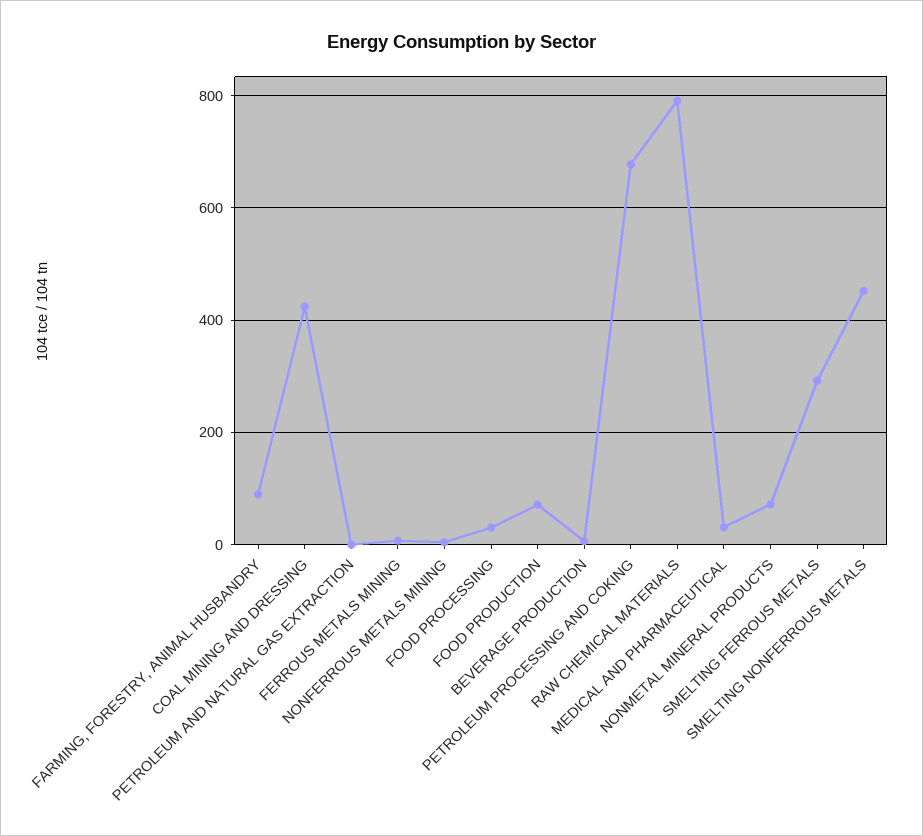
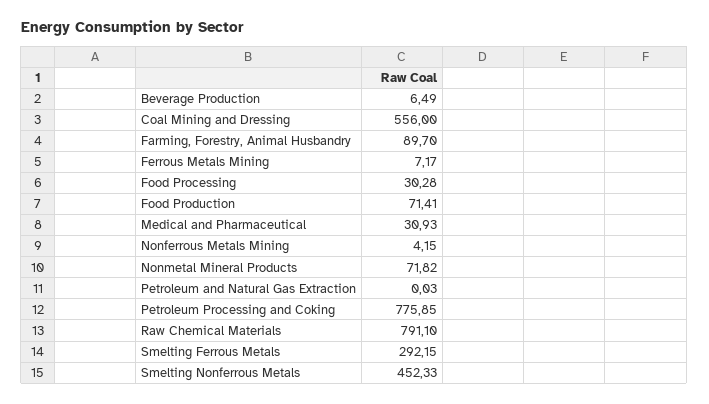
COAL MINING AND DRESSING: 420 -> 556
PETROLEUM PROCESSING AND COKING: 680 -> 775.85

